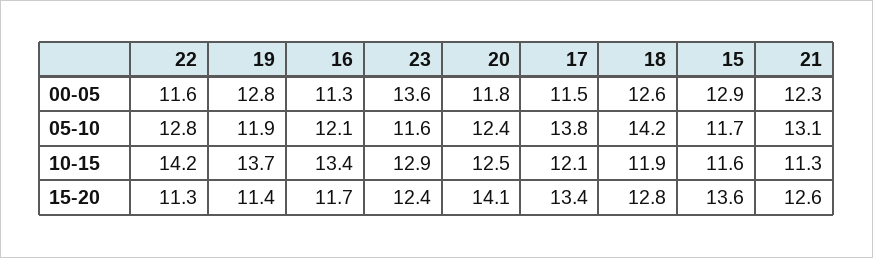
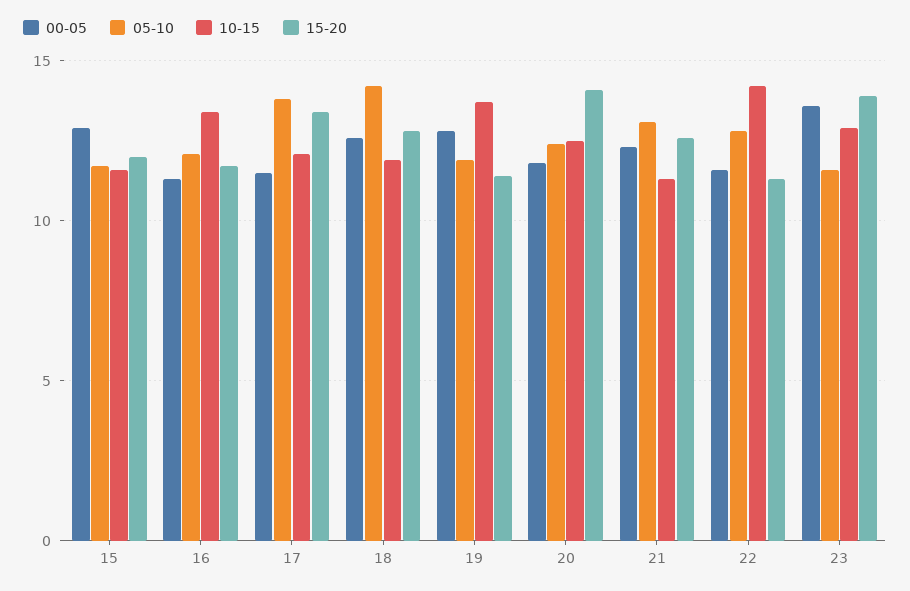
15-20, 23: 12.4 -> 14
15-20, 15: 13.6 -> 12

